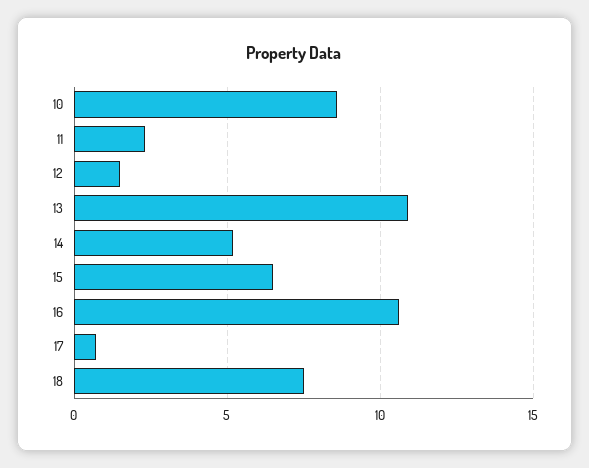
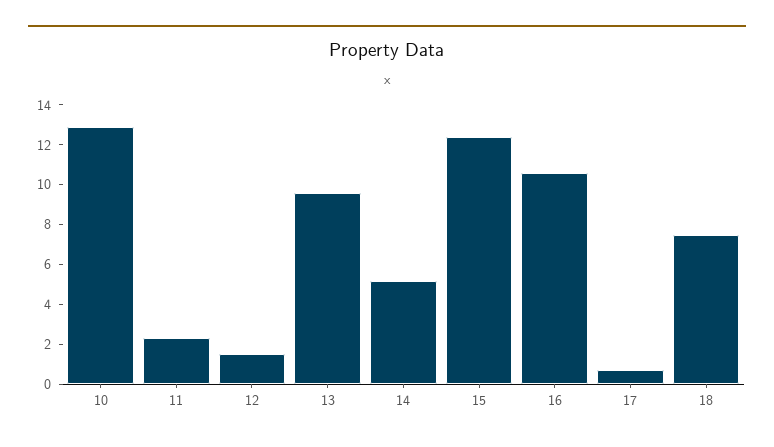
10: 8.5 -> 13
13: 11 -> 9.5
15: 6.5 -> 12.5

